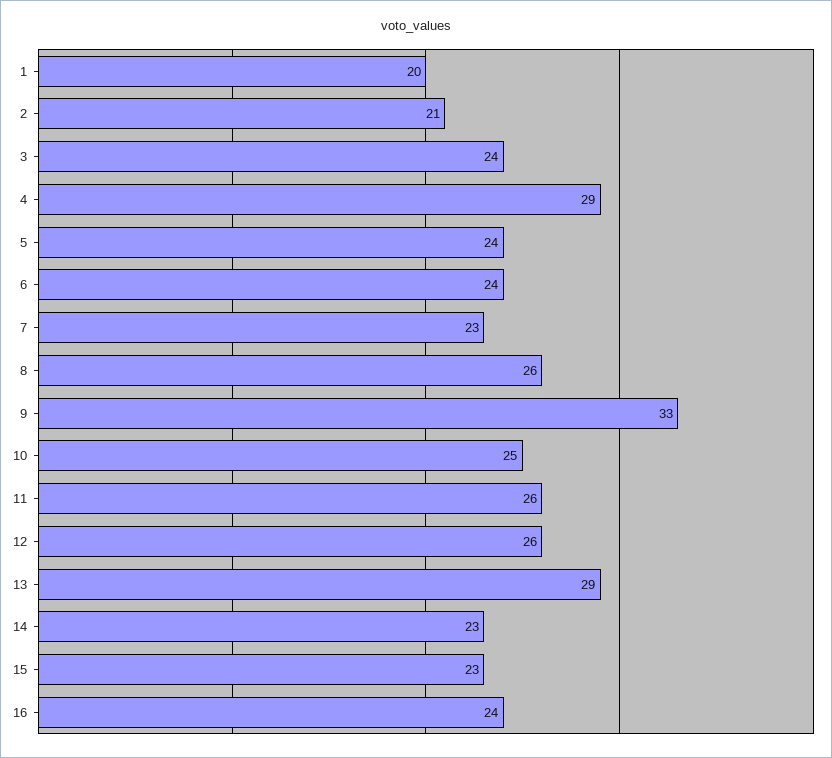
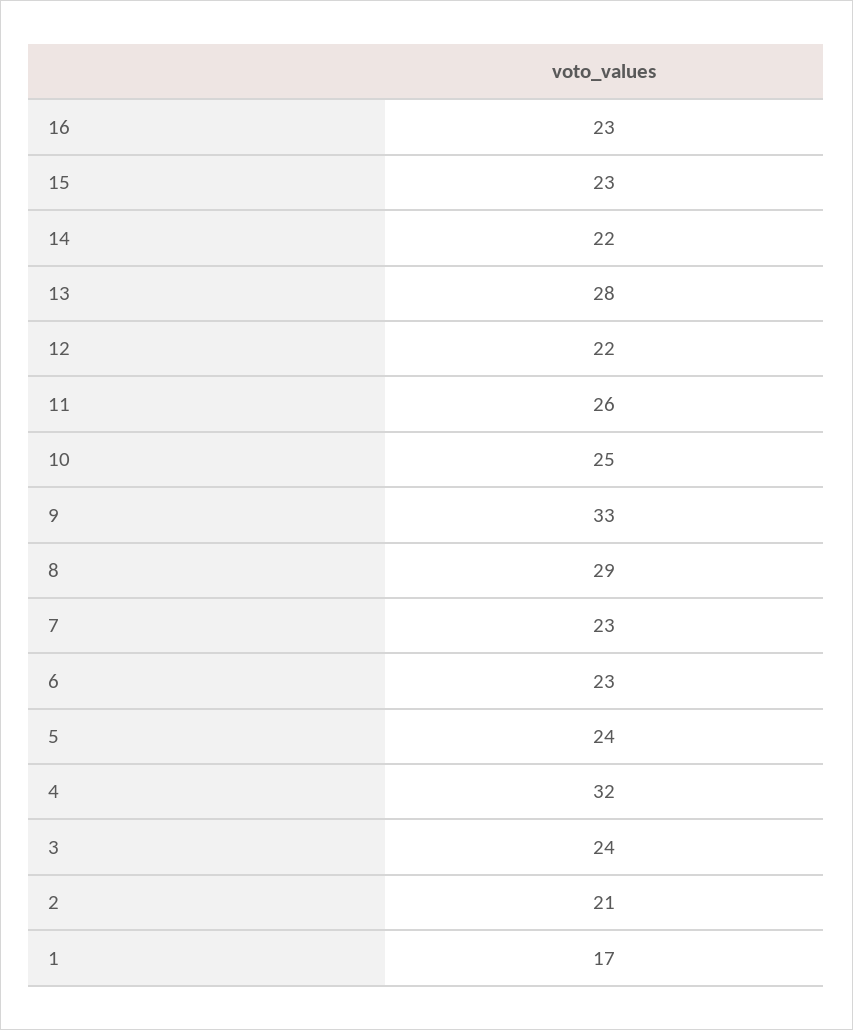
1: 20 -> 17
4: 29 -> 32
6: 24 -> 23
8: 26 -> 29
12: 26 -> 22
13: 29 -> 28
14: 23 -> 22
16: 24 -> 23

